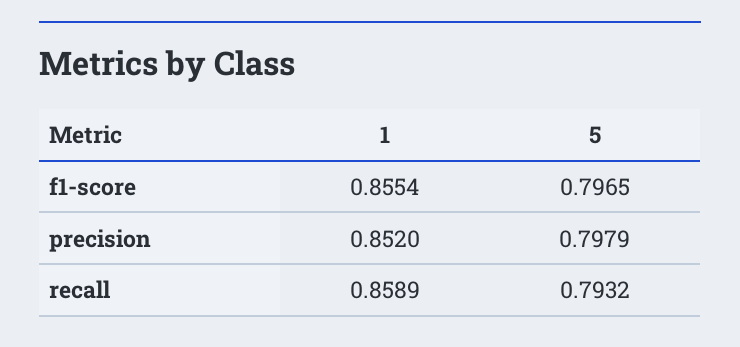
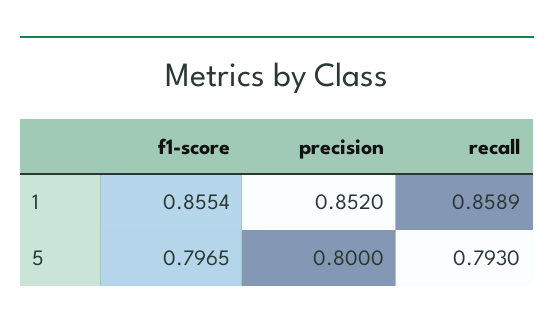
5, precision: 0.7979 -> 0.8
5, recall: 0.7932 -> 0.793

